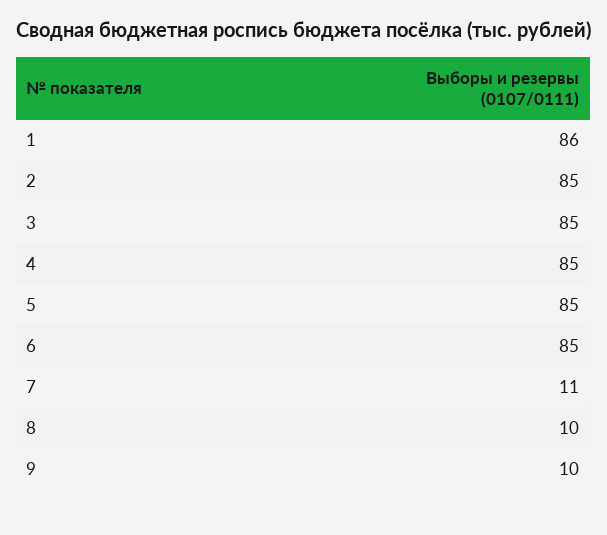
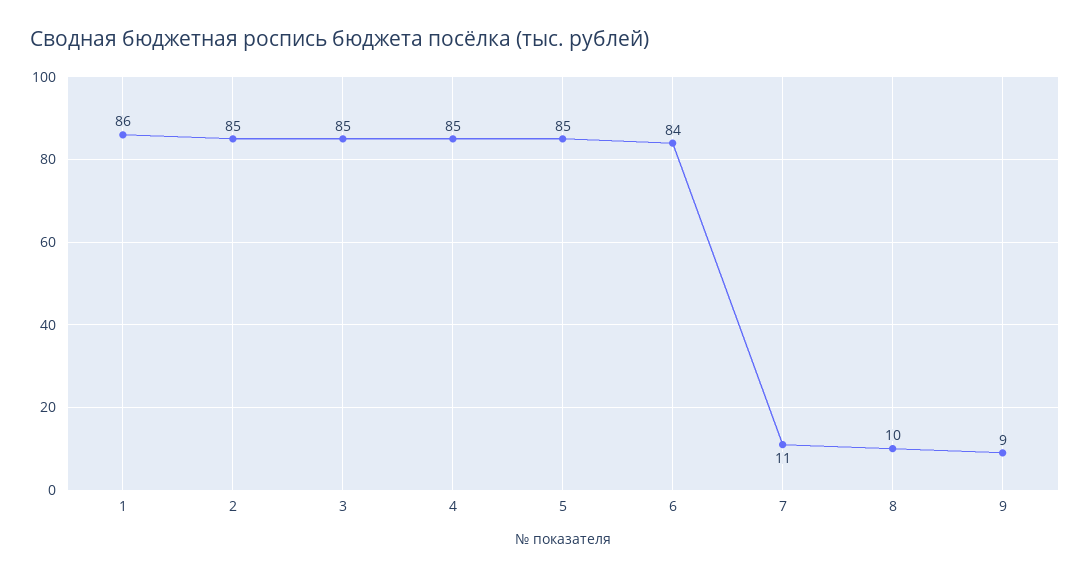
6: 85 -> 84
9: 10 -> 9

